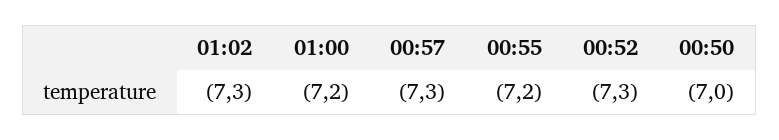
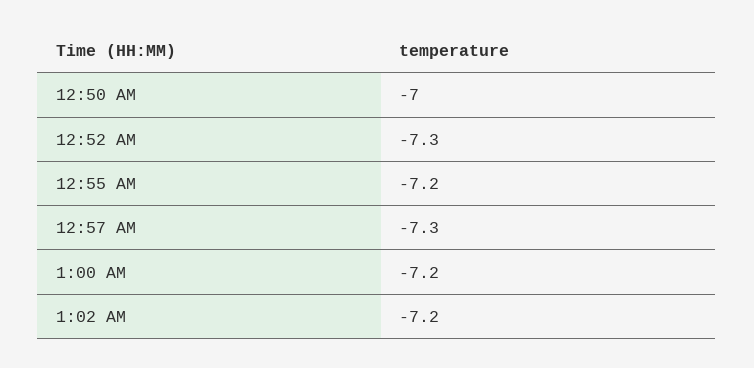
01:02: -7.3 -> -7.2

